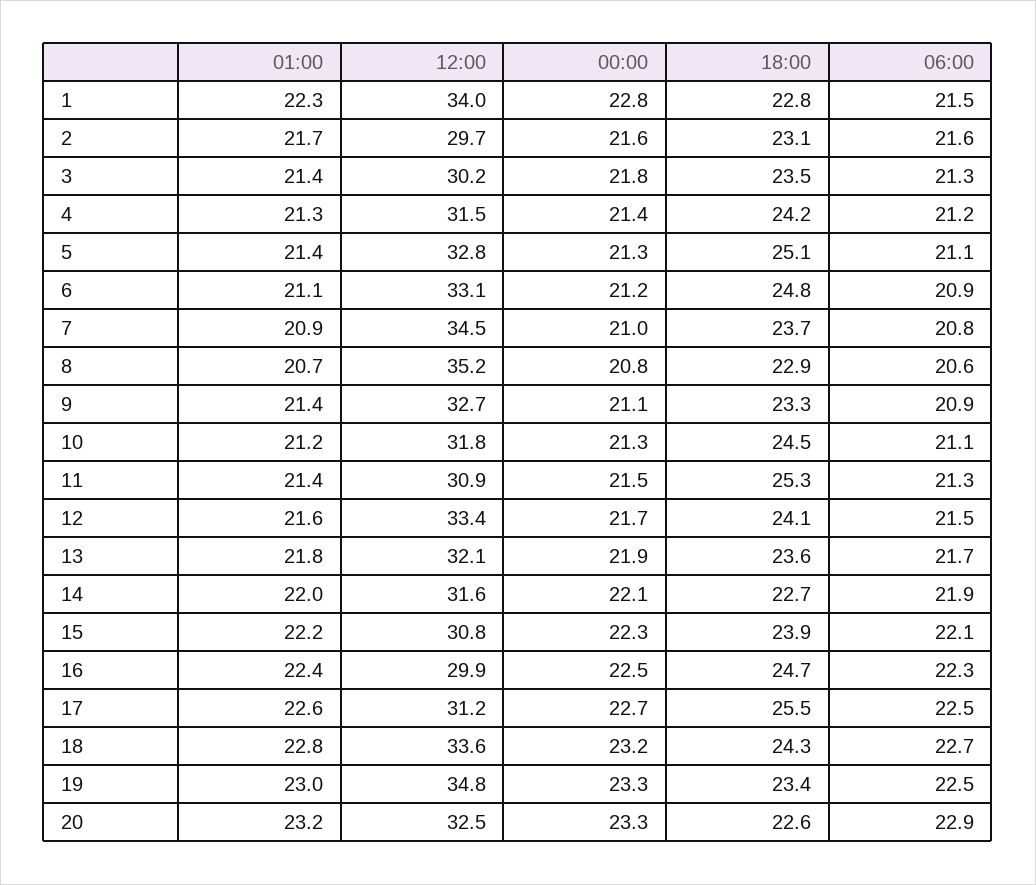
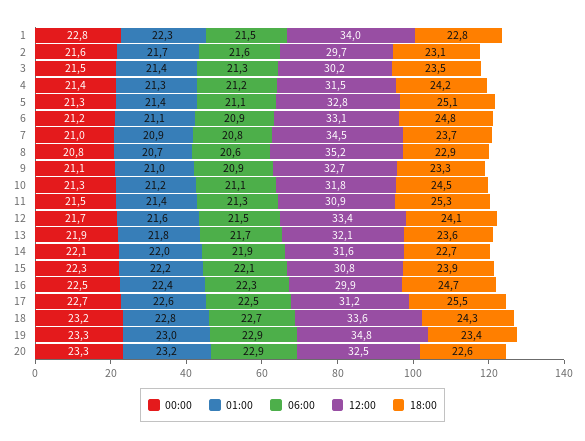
00:00, 3: 21.8 -> 21.5
01:00, 9: 21.4 -> 21
06:00, 19: 22.5 -> 22.9

